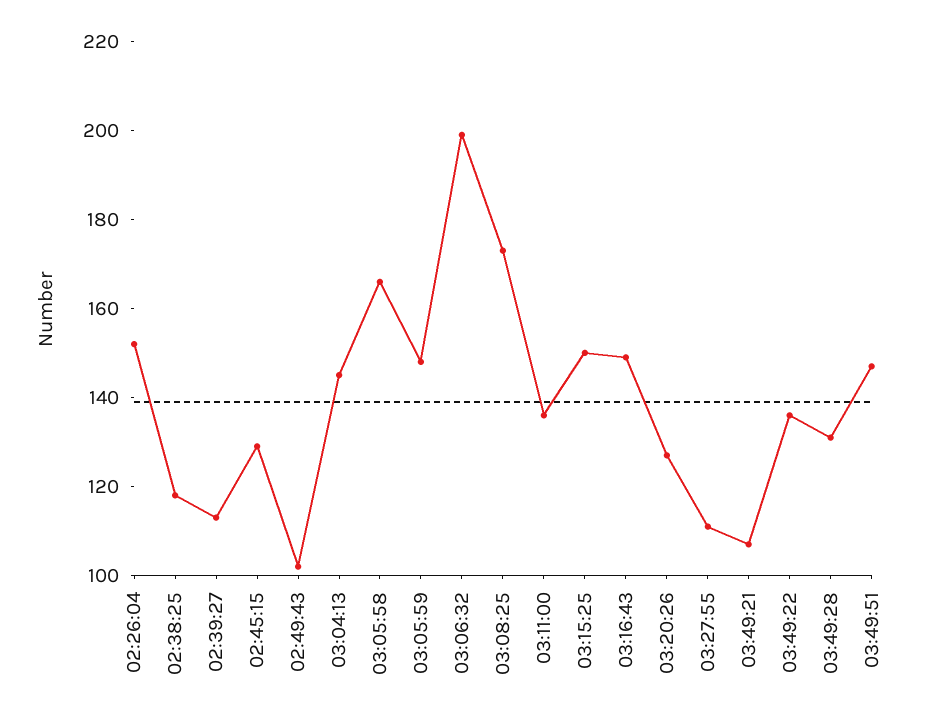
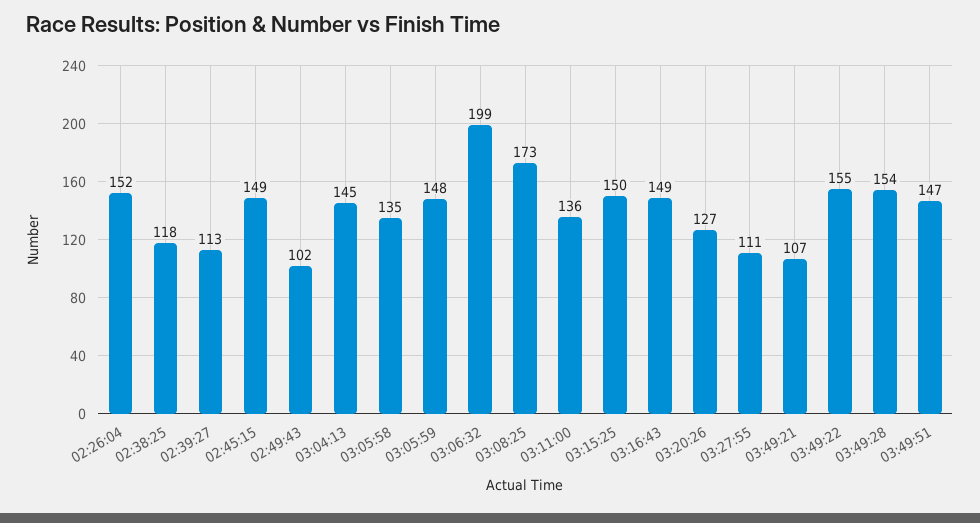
02:45:15: 130 -> 149
03:05:58: 165 -> 135
03:49:22: 135 -> 155
03:49:28: 130 -> 154

